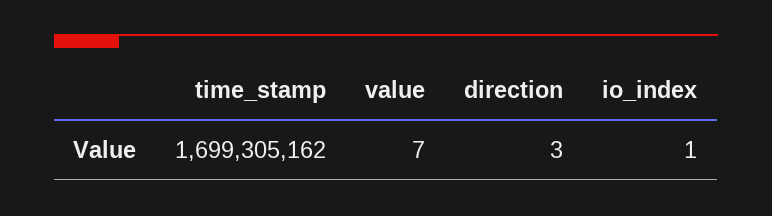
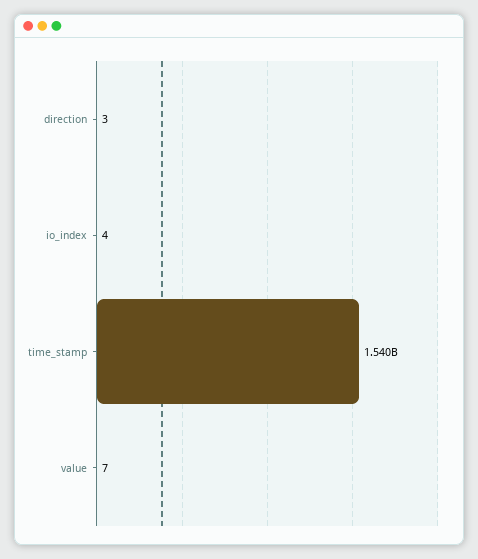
time_stamp: 1699305162 -> 1540000000
io_index: 1 -> 4

